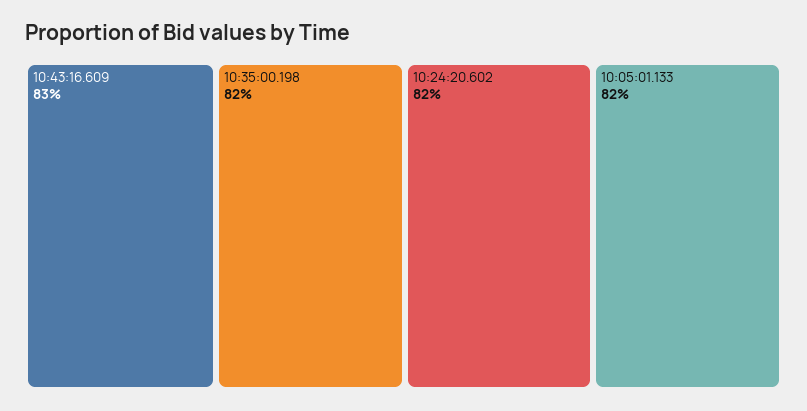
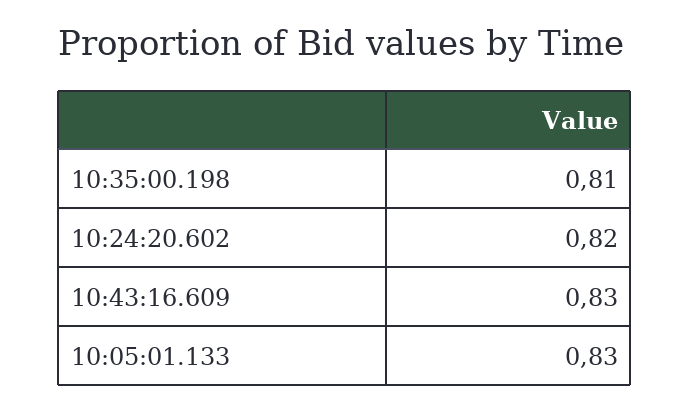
10:35:00.198: 0.82 -> 0.81
10:05:01.133: 0.82 -> 0.83

